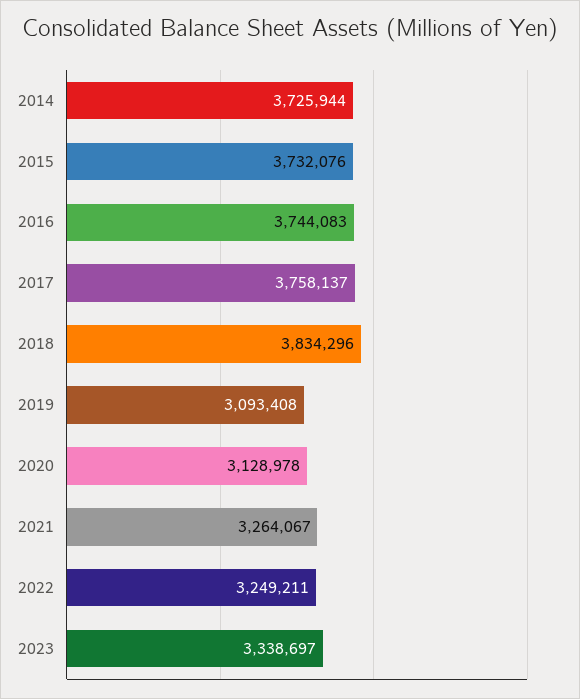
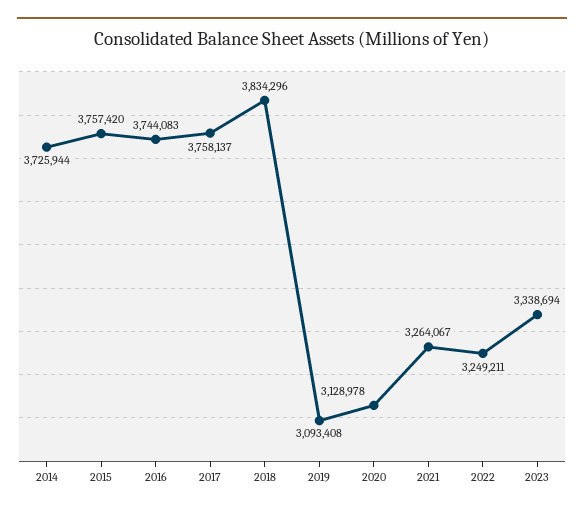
2015: 3732076 -> 3757420
2023: 3338697 -> 3338694

